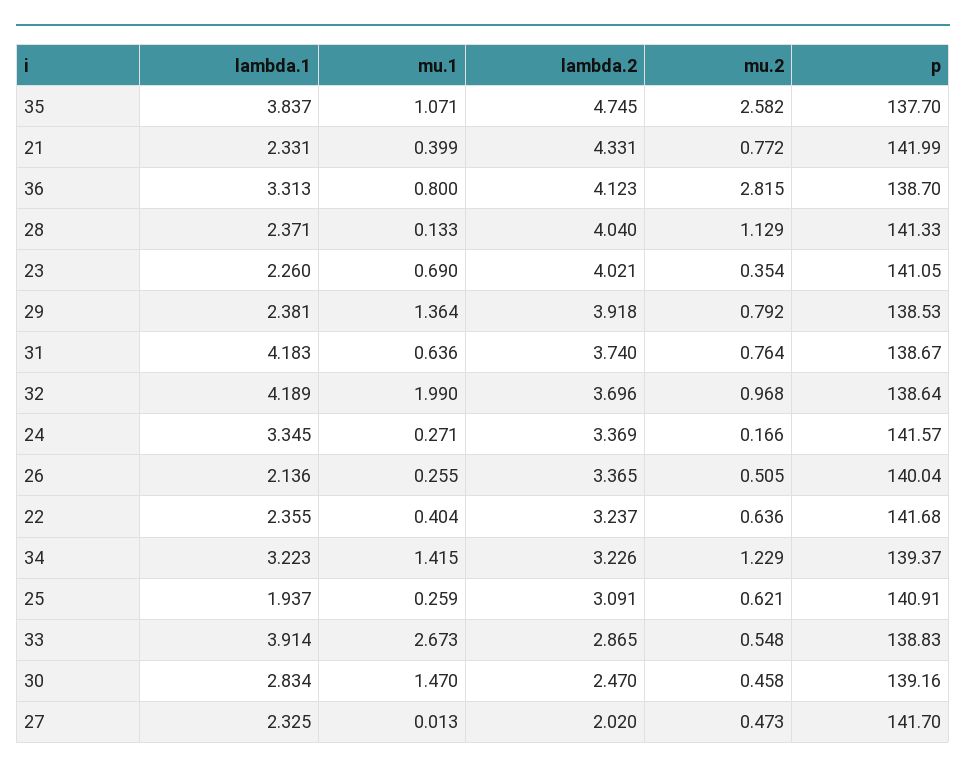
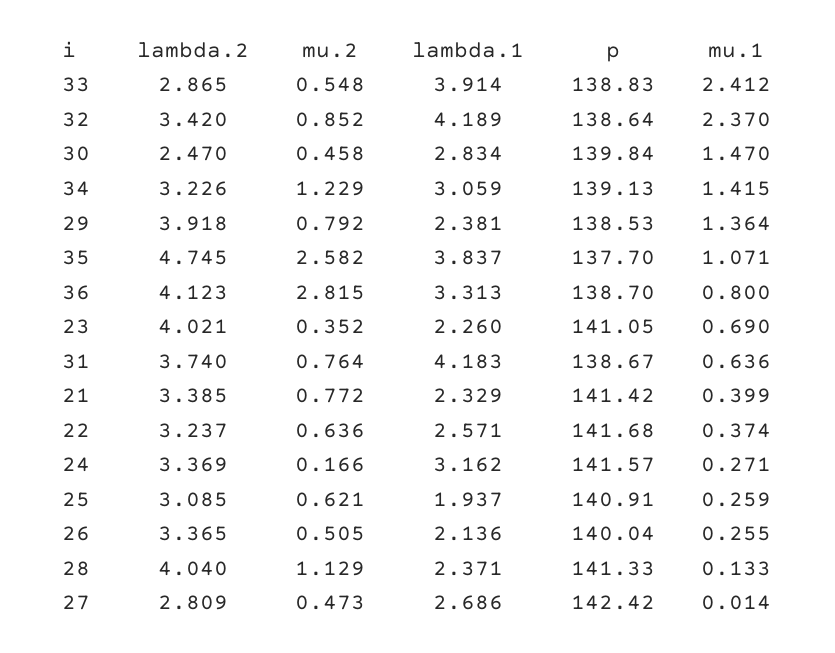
lambda.1, 21: 2.331 -> 2.329
lambda.2, 21: 4.331 -> 3.385
p, 21: 141.99 -> 141.42
mu.2, 23: 0.354 -> 0.352
mu.1, 32: 1.99 -> 2.37
lambda.2, 32: 3.696 -> 3.42
mu.2, 32: 0.968 -> 0.852
lambda.1, 24: 3.345 -> 3.162
lambda.1, 22: 2.355 -> 2.571
mu.1, 22: 0.404 -> 0.374
lambda.1, 34: 3.223 -> 3.059
p, 34: 139.37 -> 139.13
lambda.2, 25: 3.091 -> 3.085
mu.1, 33: 2.673 -> 2.412
p, 30: 139.16 -> 139.84
lambda.1, 27: 2.325 -> 2.686
mu.1, 27: 0.013 -> 0.014
lambda.2, 27: 2.02 -> 2.809
p, 27: 141.7 -> 142.42

